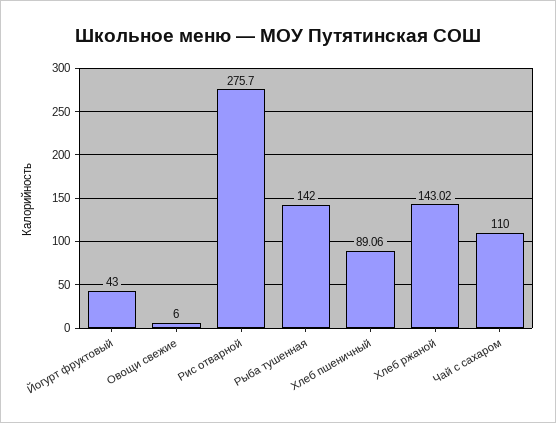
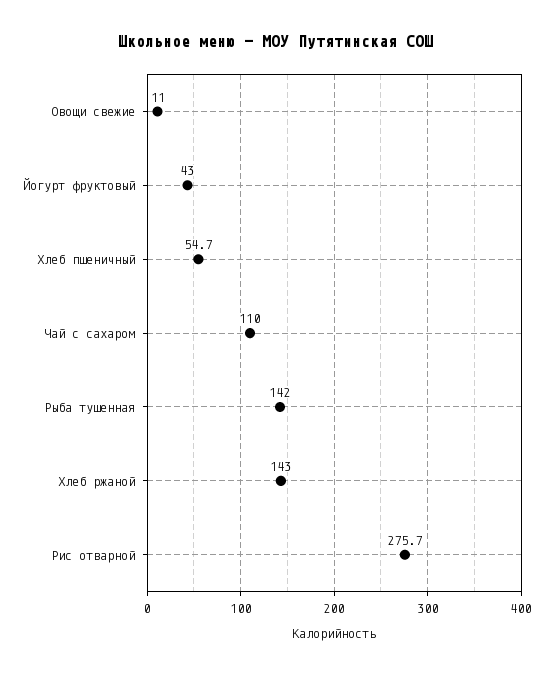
Овощи свежие: 6 -> 11
Хлеб пшеничный: 89.06 -> 54.7

